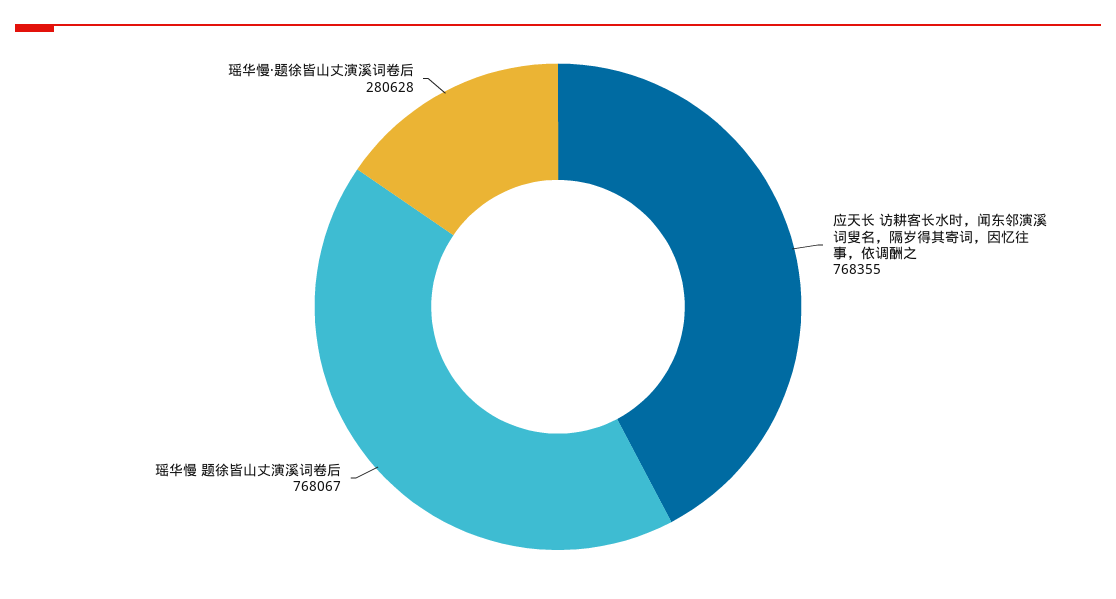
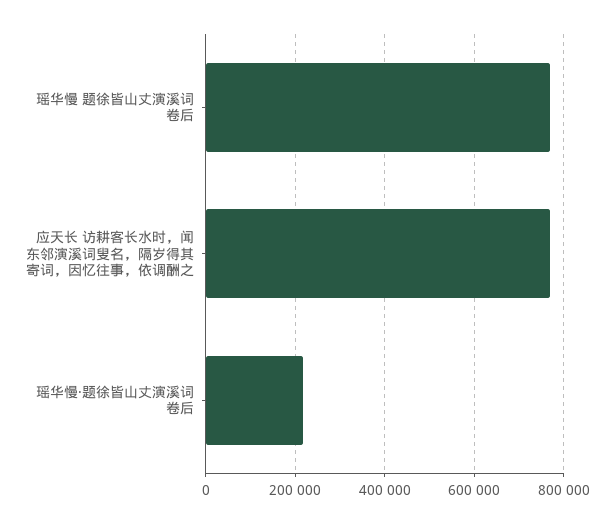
瑶华慢·题徐皆山丈演溪词卷后: 280628 -> 220000

